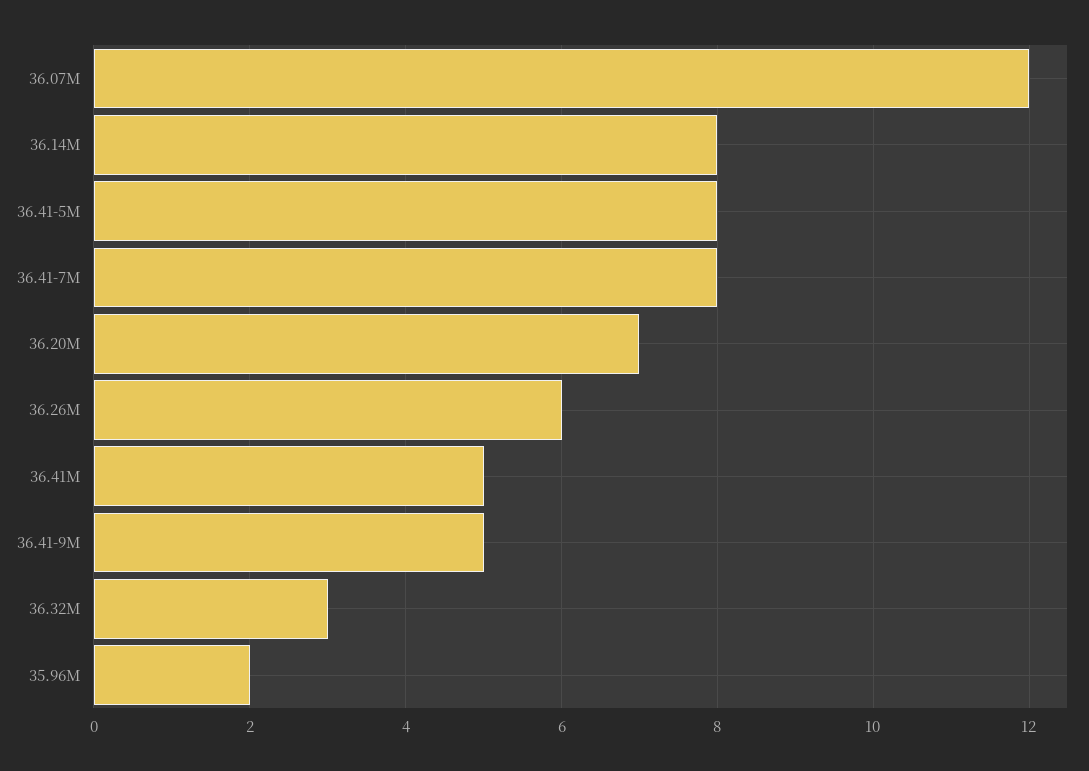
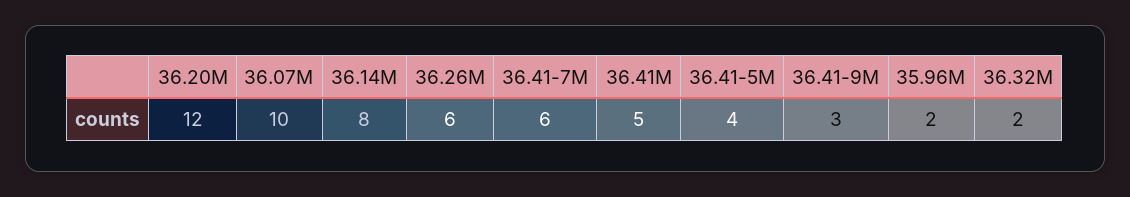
36.07M: 12 -> 10
36.41-5M: 8 -> 4
36.41-7M: 8 -> 6
36.20M: 7 -> 12
36.41-9M: 5 -> 3
36.32M: 3 -> 2

